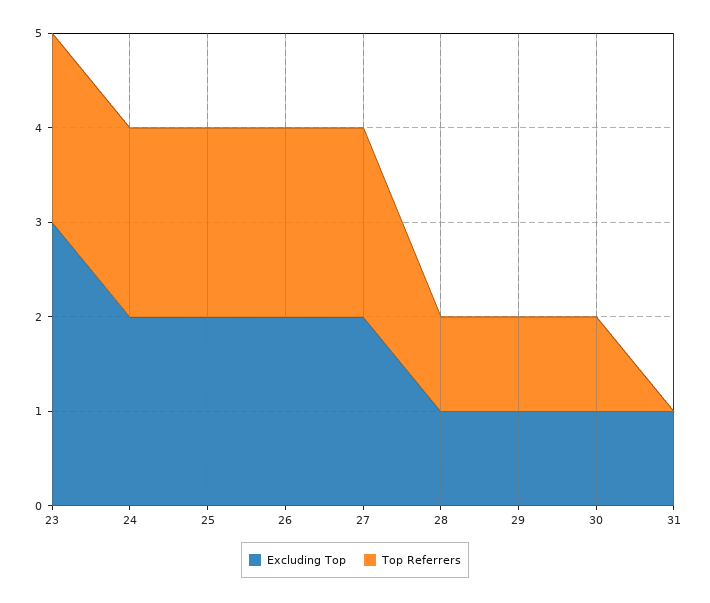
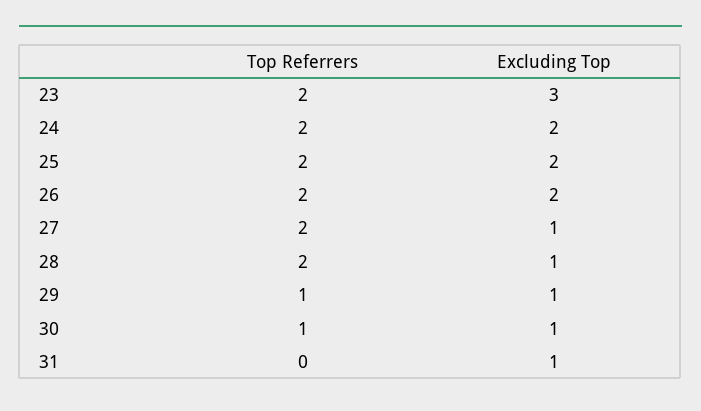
Excluding Top, 27: 2 -> 1
Top Referrers, 28: 1 -> 2

